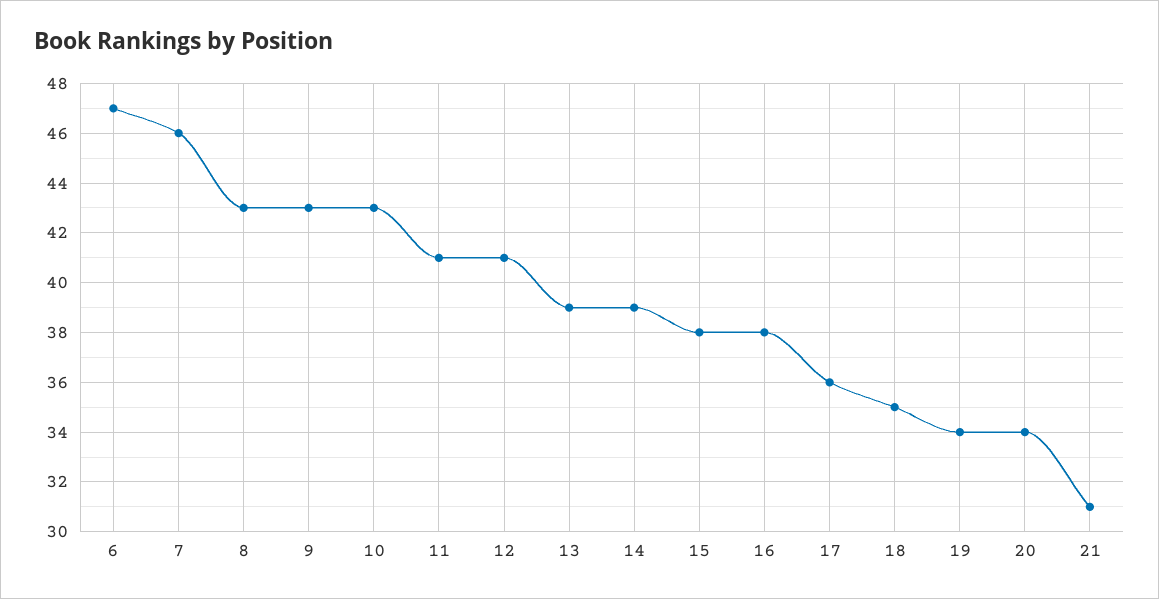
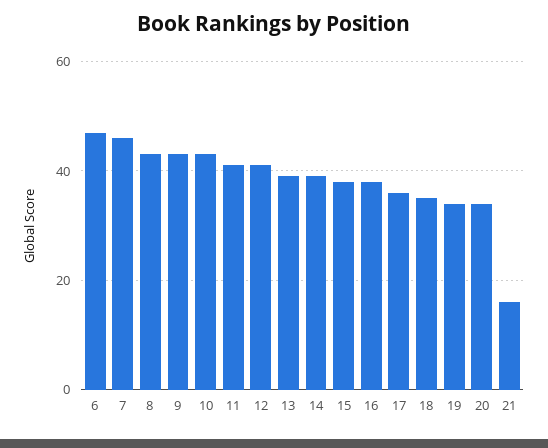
21: 31 -> 15

